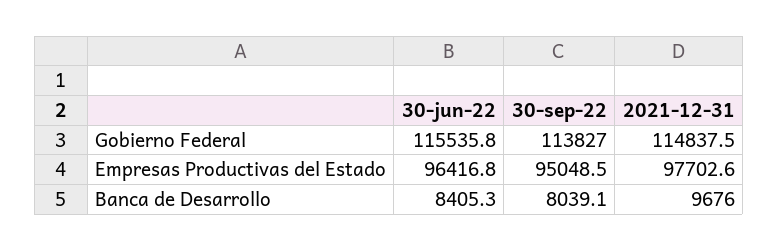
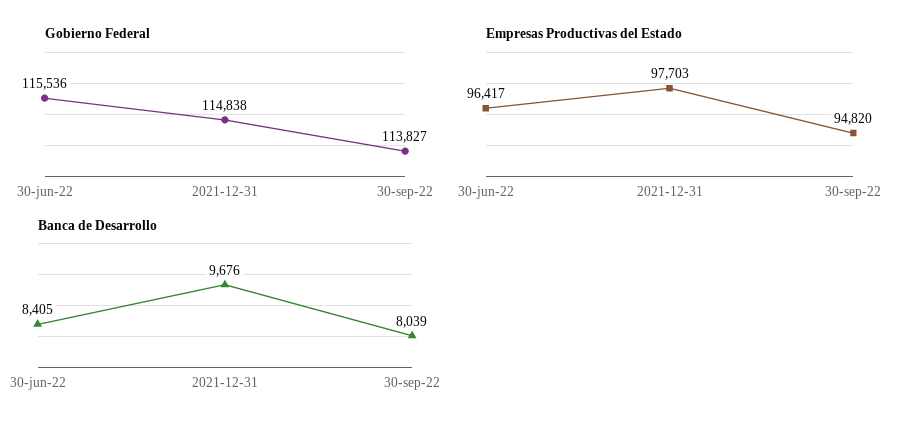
Empresas Productivas del Estado, 30-sep-22: 95048.5 -> 94820

